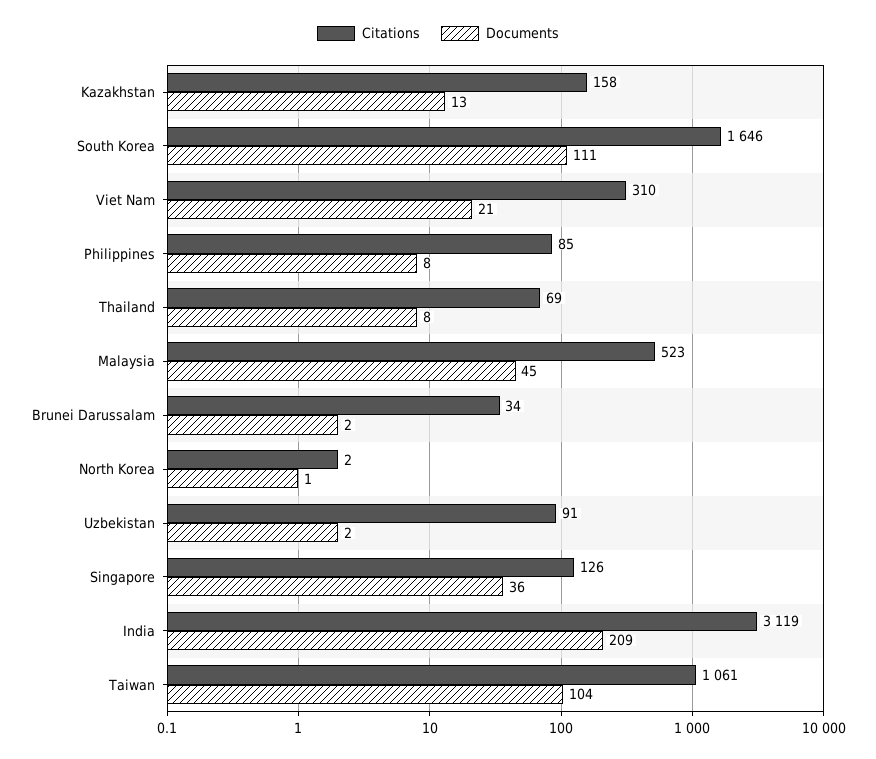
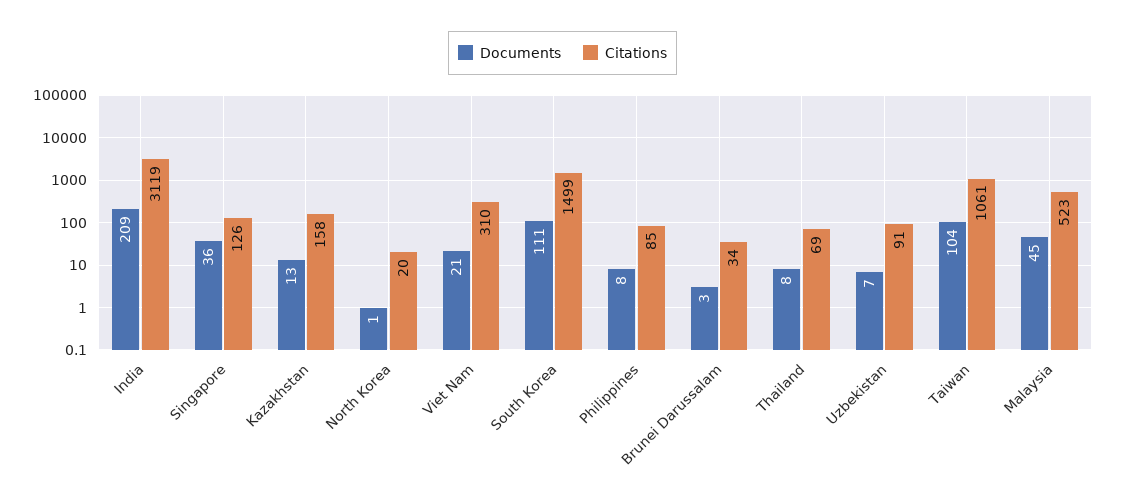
Citations, South Korea: 1646 -> 1499
Documents, Brunei Darussalam: 2 -> 3
Citations, North Korea: 2 -> 20
Documents, Uzbekistan: 2 -> 7

